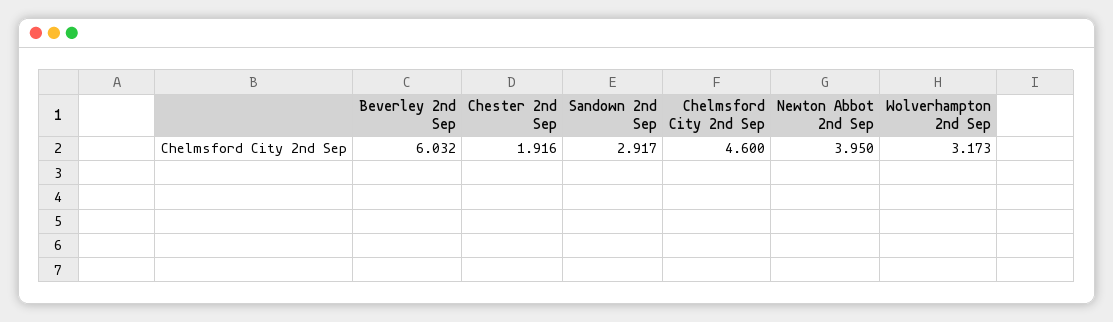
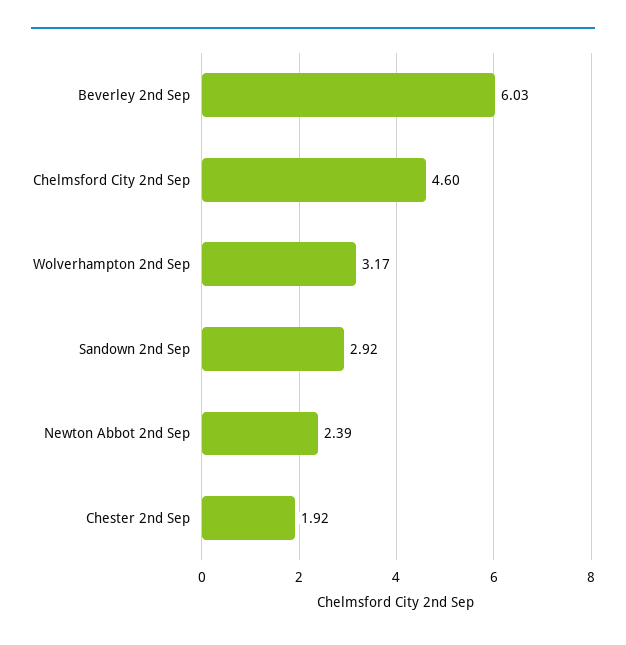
Newton Abbot 2nd Sep: 3.95 -> 2.39

